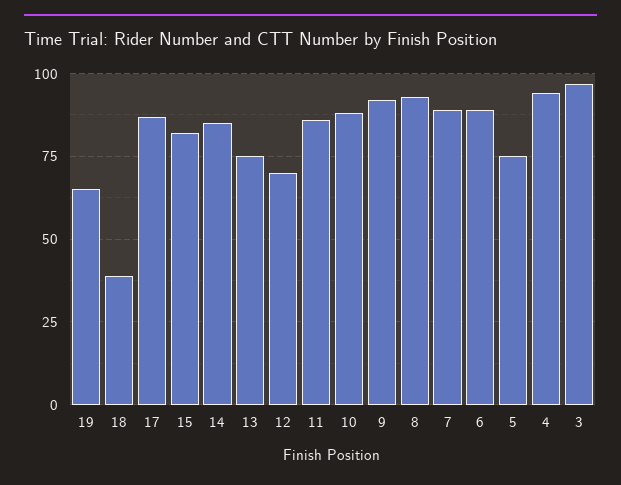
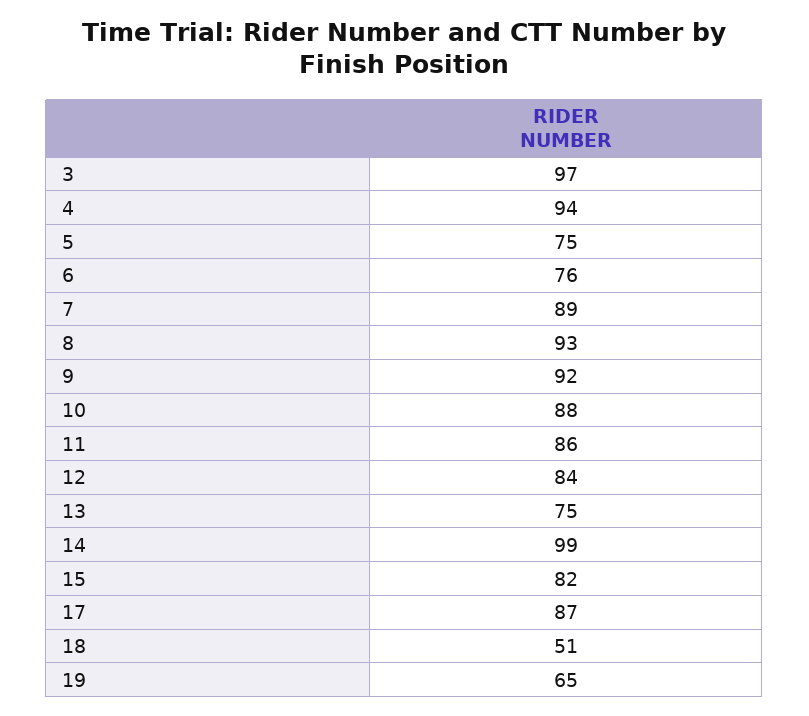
18: 40 -> 51
14: 85 -> 99
12: 70 -> 84
6: 90 -> 76

